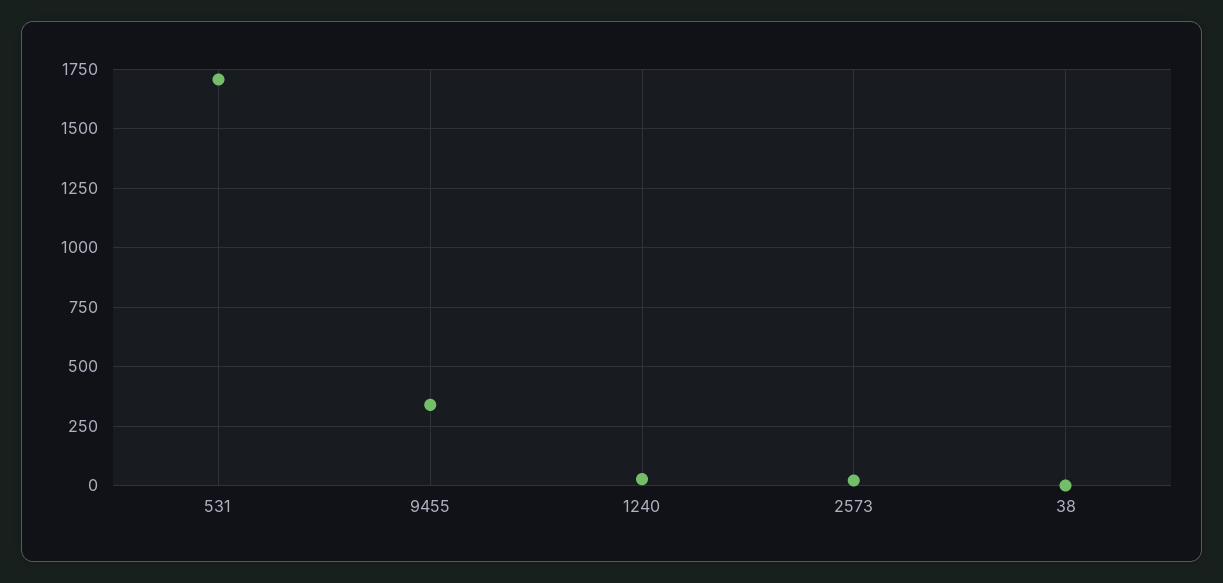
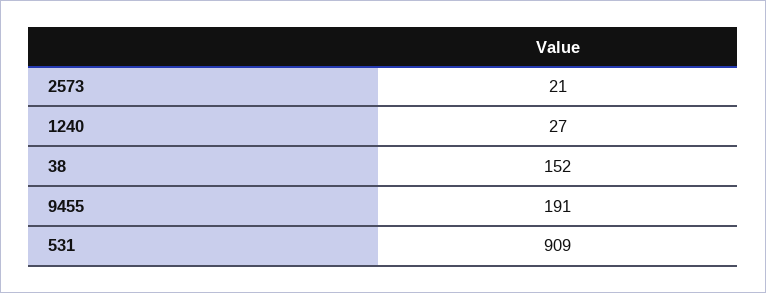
531: 1700 -> 909
9455: 350 -> 191
38: 0 -> 152

